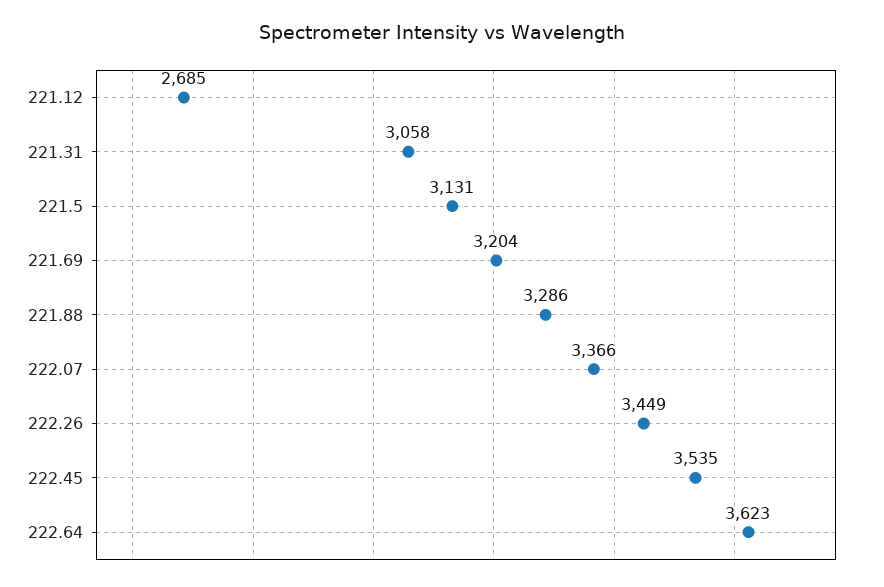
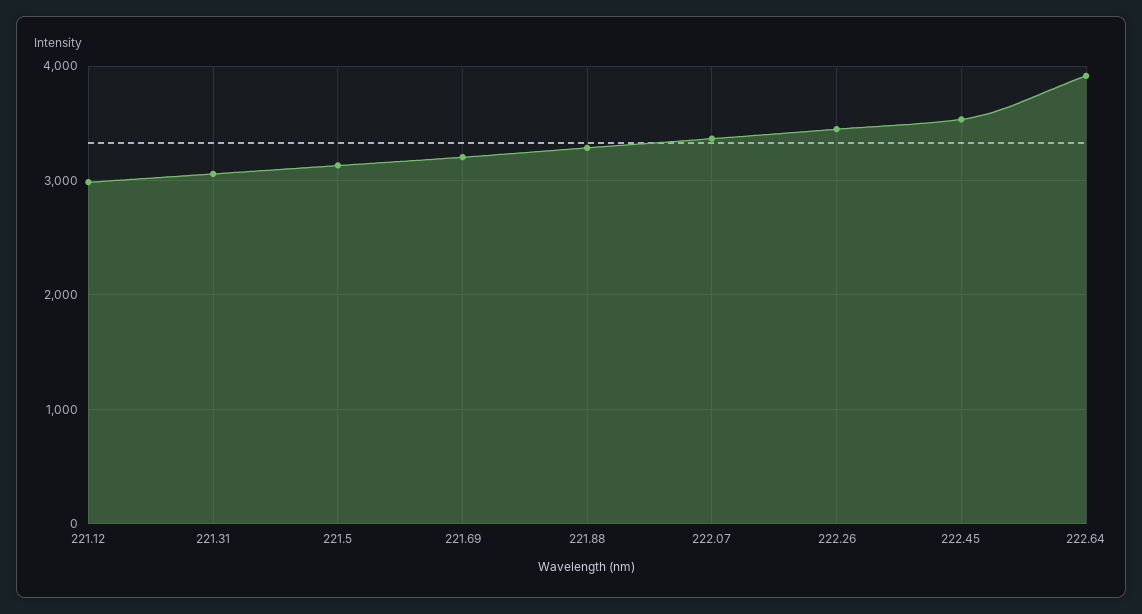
221.12: 2685 -> 3000
222.64: 3623 -> 3900

